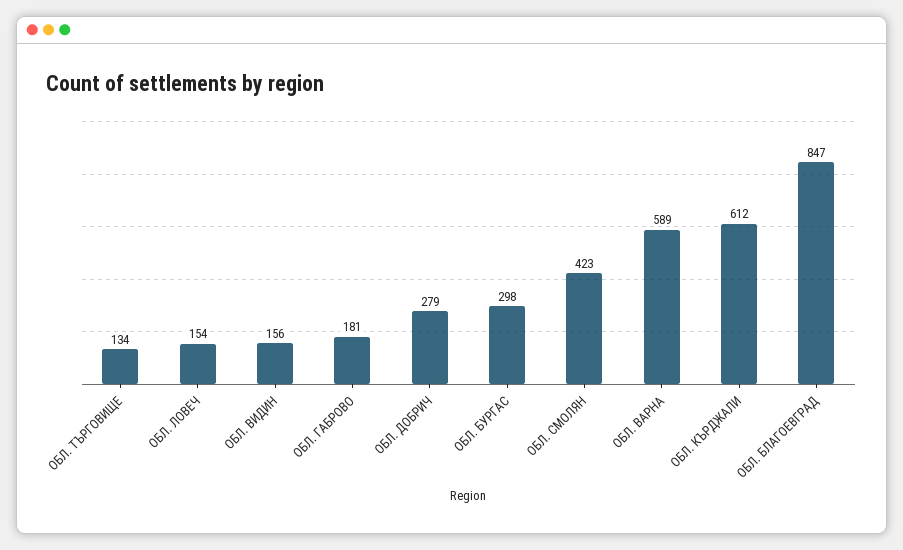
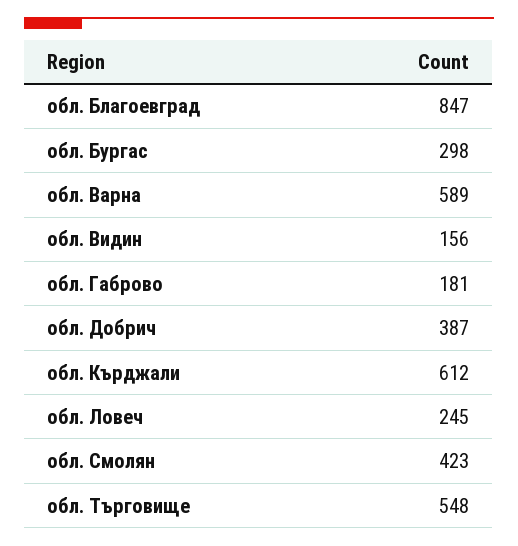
ОБЛ. ТЪРГОВИЩЕ: 134 -> 548
ОБЛ. ЛОВЕЧ: 154 -> 245
ОБЛ. ДОБРИЧ: 279 -> 387

